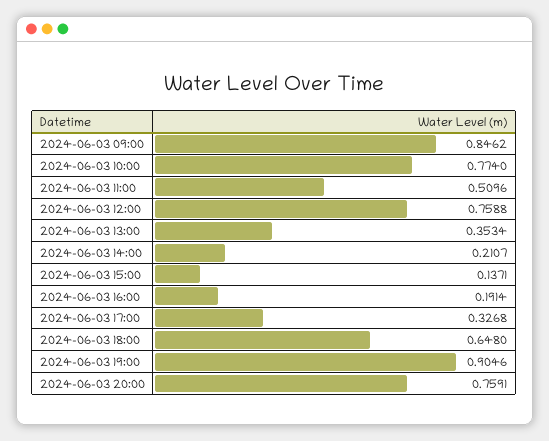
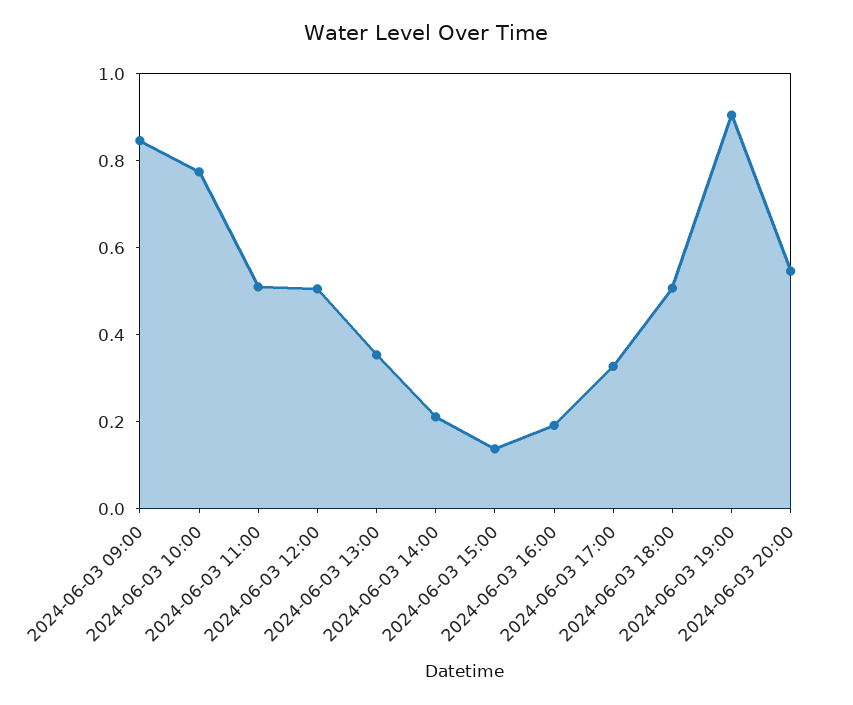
2024-06-03 12:00: 0.7588 -> 0.5
2024-06-03 18:00: 0.648 -> 0.5
2024-06-03 20:00: 0.7591 -> 0.55

